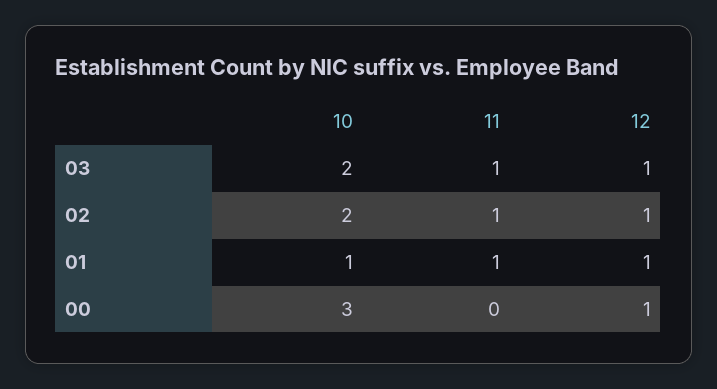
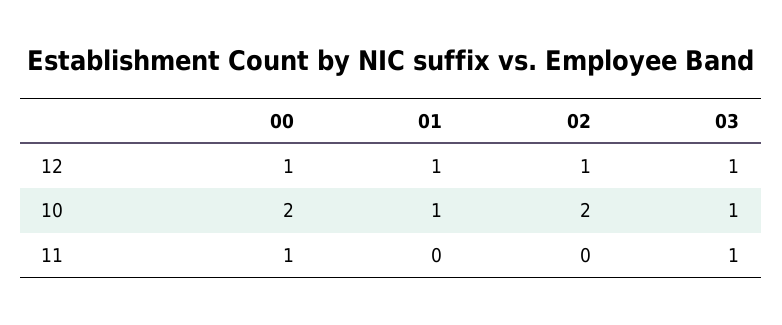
10, 03: 2 -> 1
11, 02: 1 -> 0
11, 01: 1 -> 0
10, 00: 3 -> 2
11, 00: 0 -> 1

